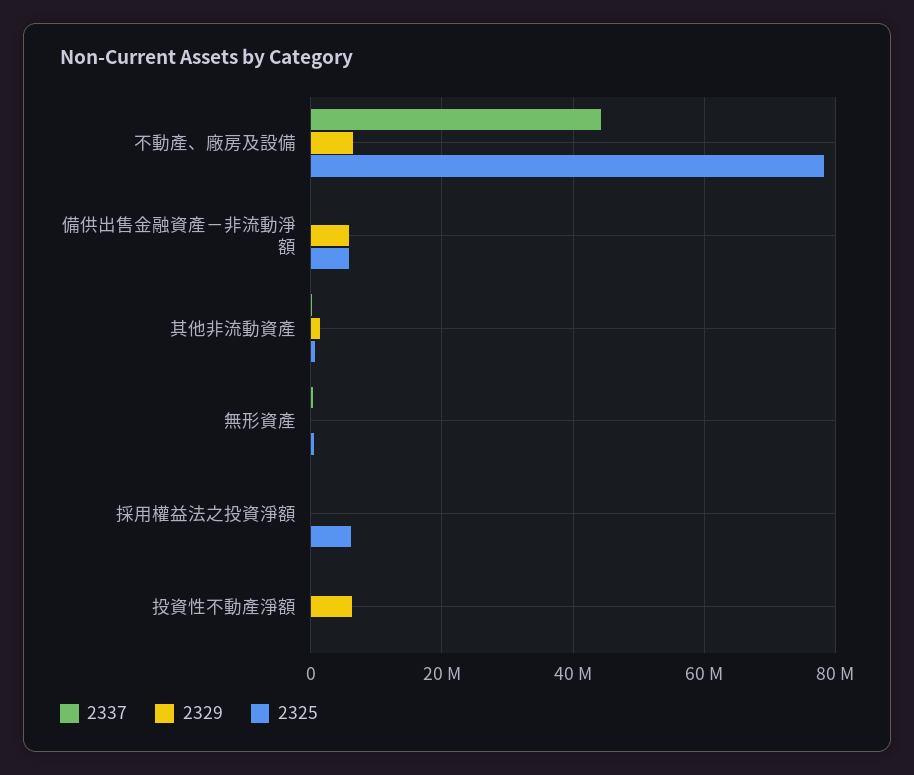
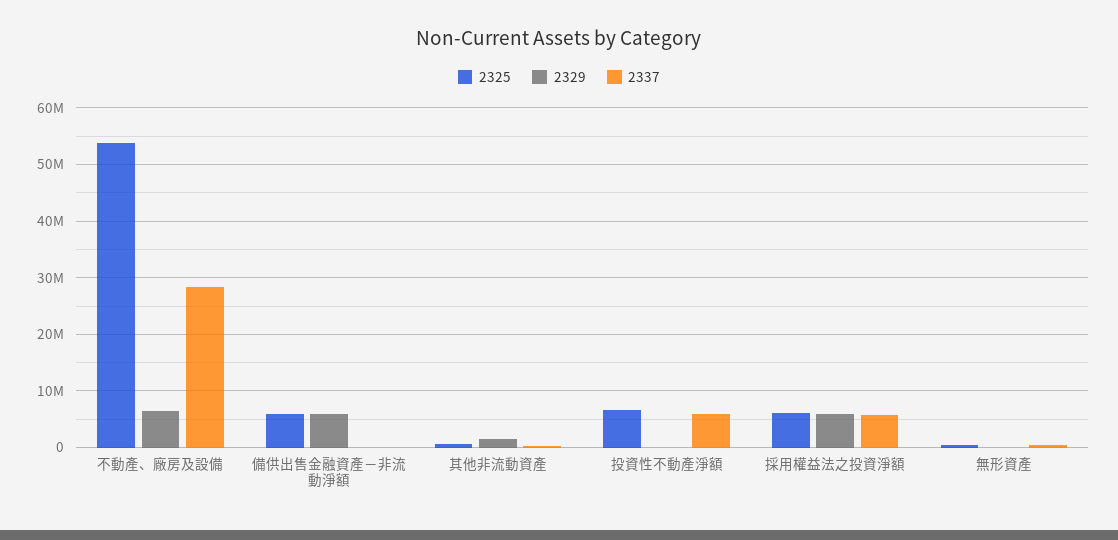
2337, 不動產、廠房及設備: 44000000 -> 28000000
2325, 不動產、廠房及設備: 78000000 -> 54000000
2337, 採用權益法之投資淨額: 0 -> 6000000
2329, 採用權益法之投資淨額: 0 -> 6000000
2337, 投資性不動產淨額: 0 -> 6000000
2329, 投資性不動產淨額: 6000000 -> 0
2325, 投資性不動產淨額: 0 -> 6000000

